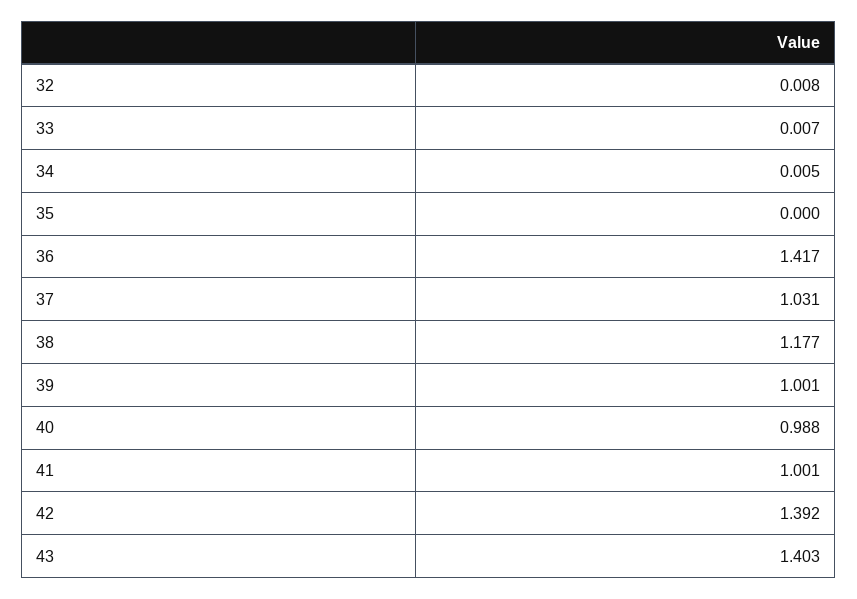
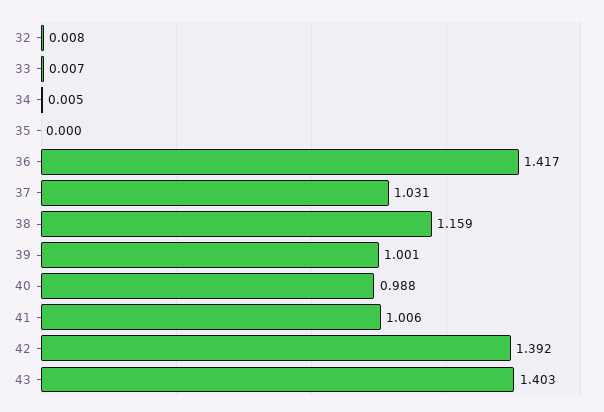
38: 1.177 -> 1.159
41: 1.001 -> 1.006

